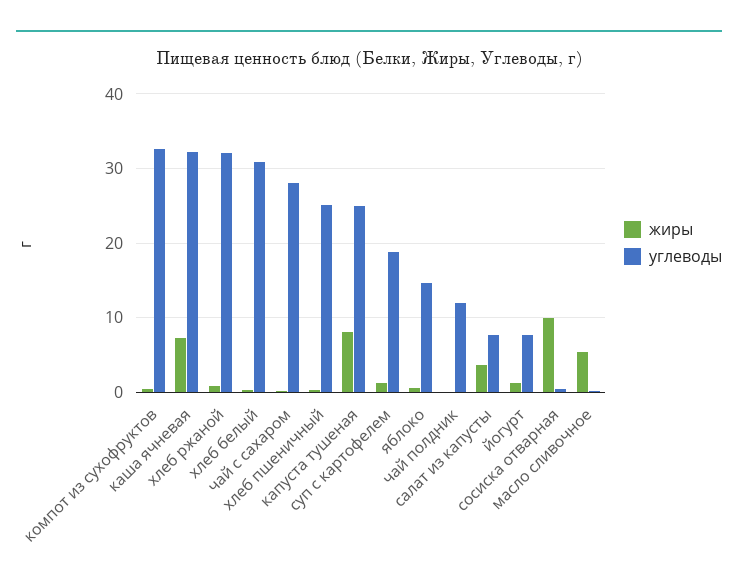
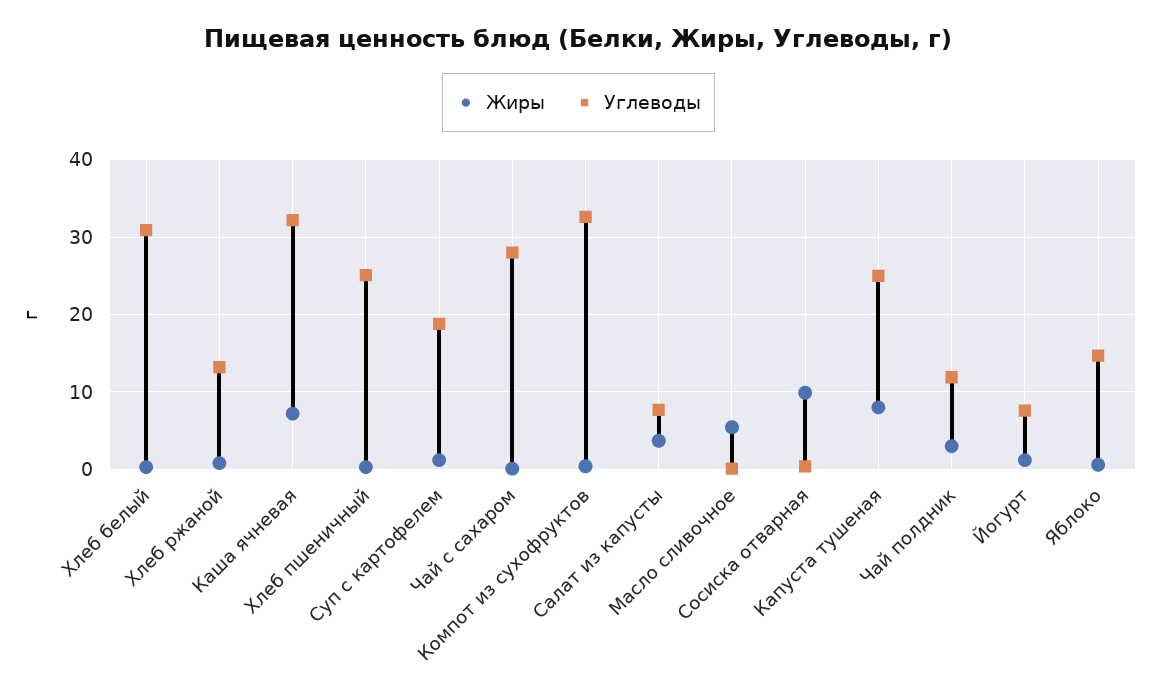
углеводы, хлеб ржаной: 32 -> 13
жиры, чай полдник: 0 -> 3

